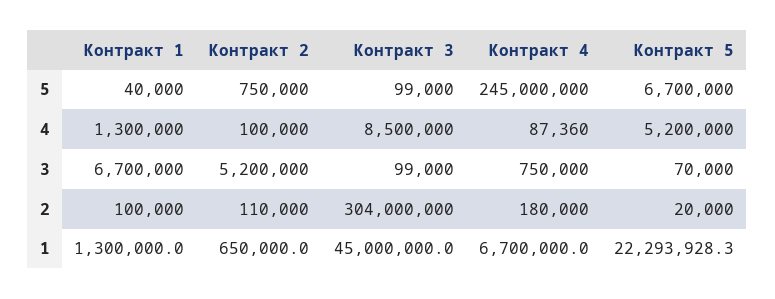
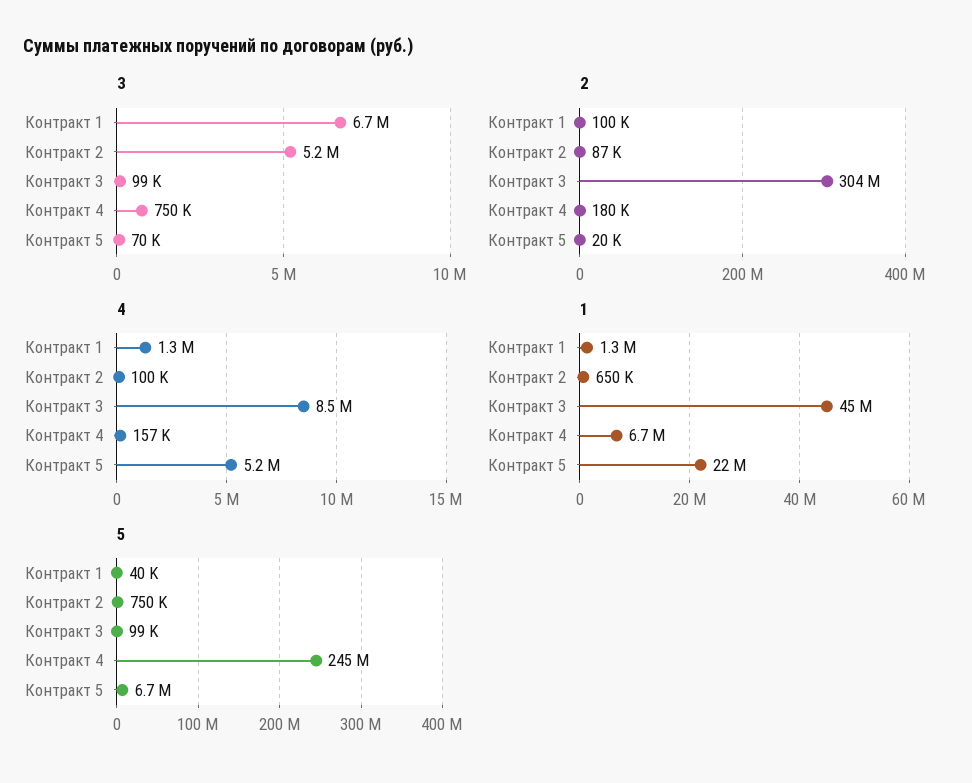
4, Контракт 4: 87360 -> 157000
2, Контракт 2: 110000 -> 87000

